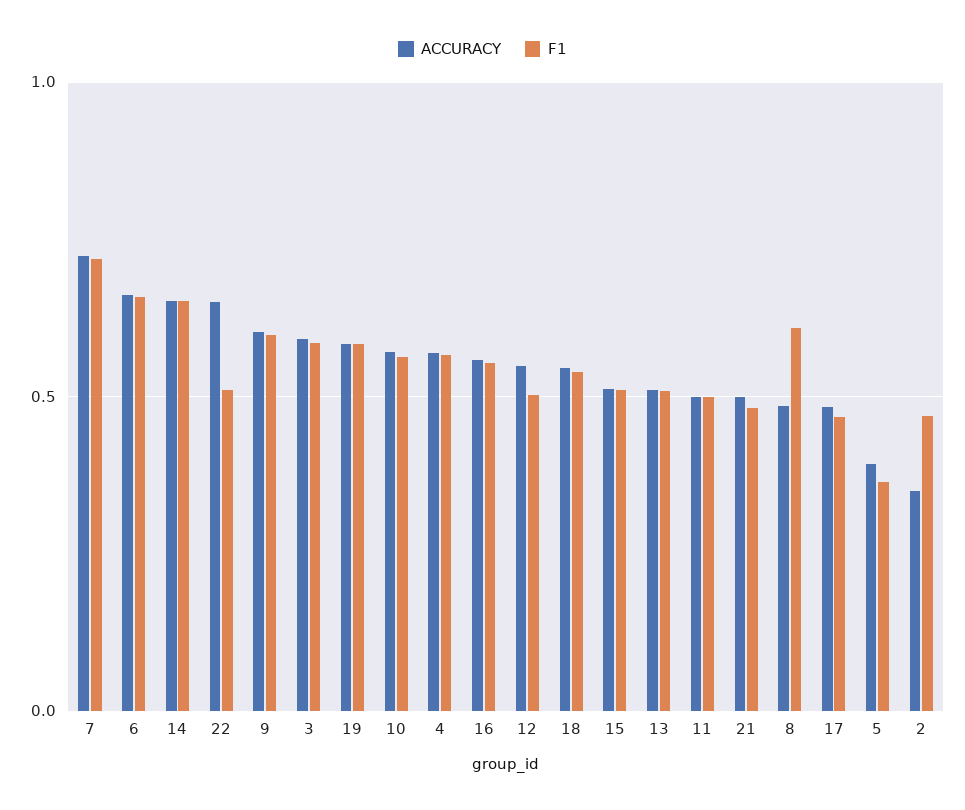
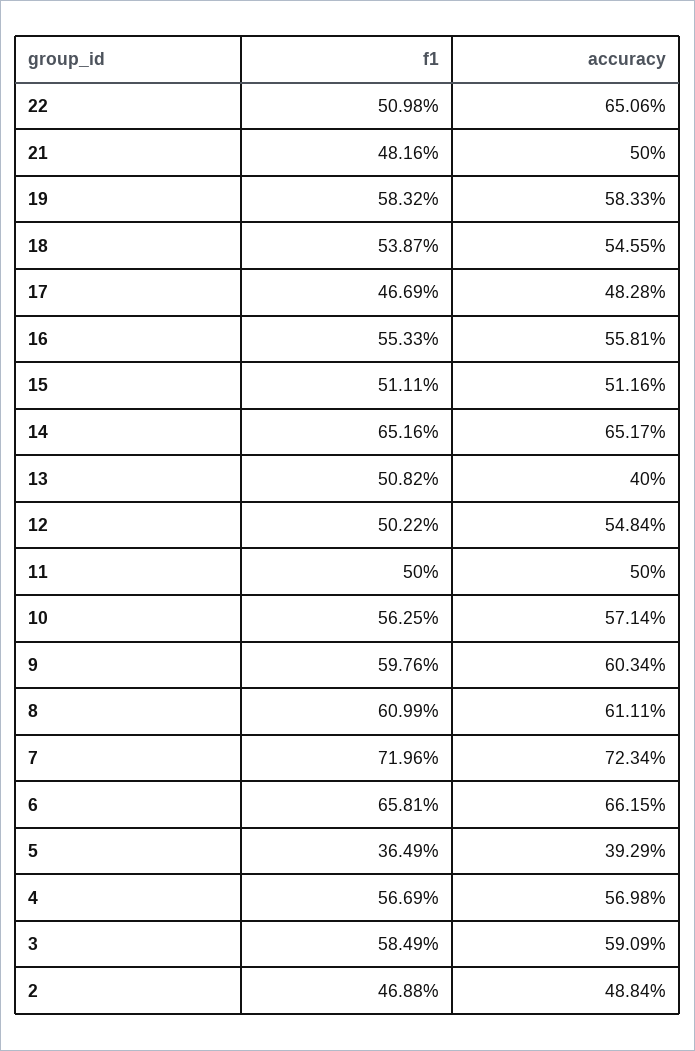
ACCURACY, 13: 0.5 -> 0.4
ACCURACY, 8: 0.5 -> 0.6111
ACCURACY, 2: 0.35 -> 0.4884

